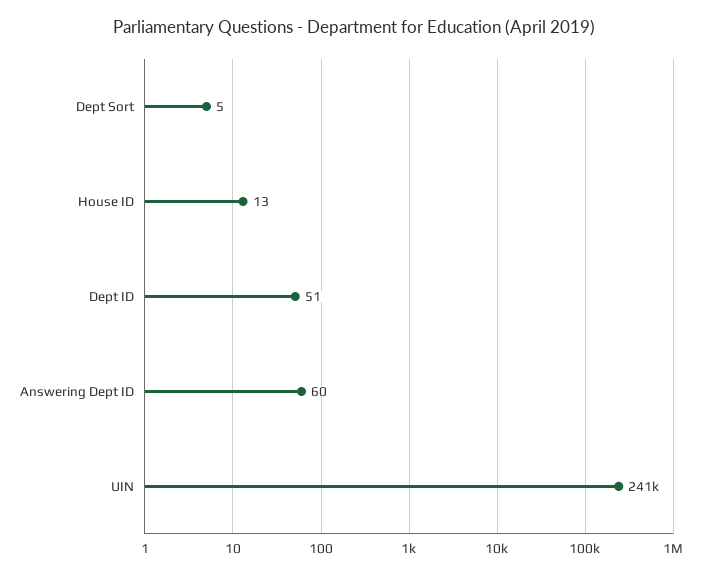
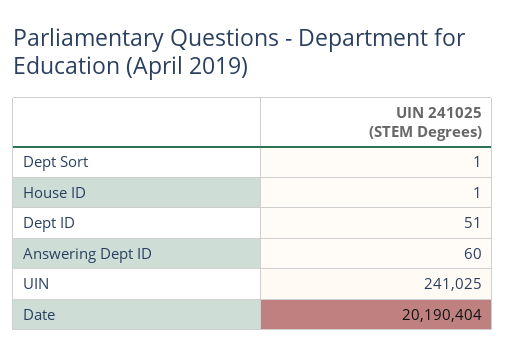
Dept Sort: 5 -> 1
House ID: 13 -> 1
Date: none -> 20190404

